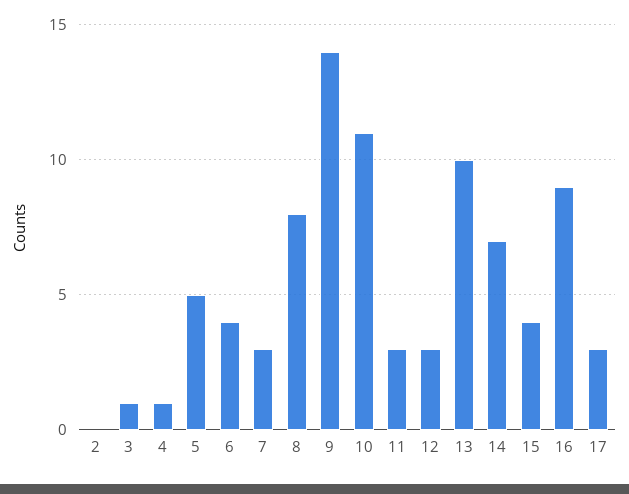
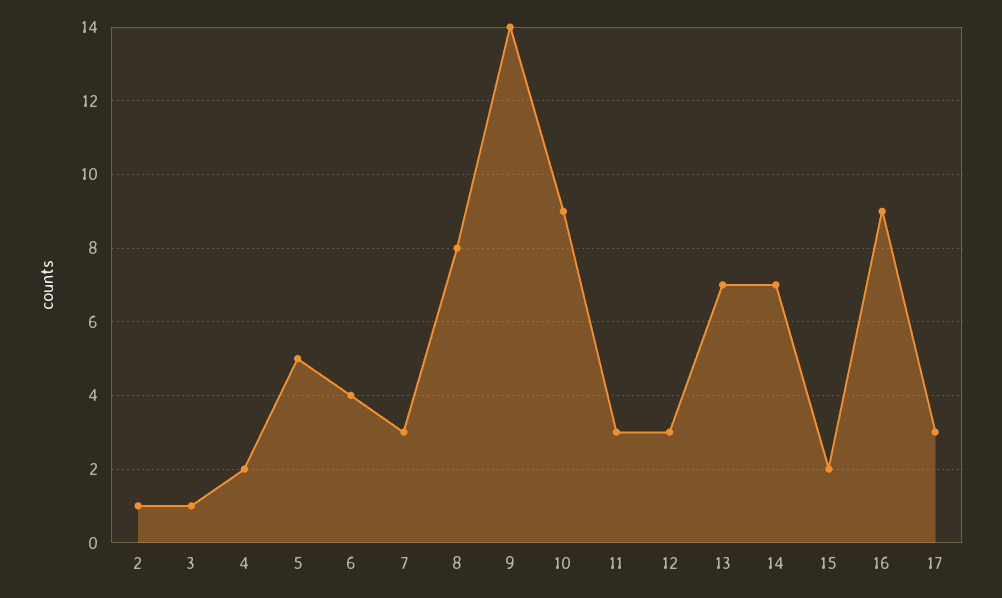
2: 0 -> 1
4: 1 -> 2
10: 11 -> 9
13: 10 -> 7
15: 4 -> 2

